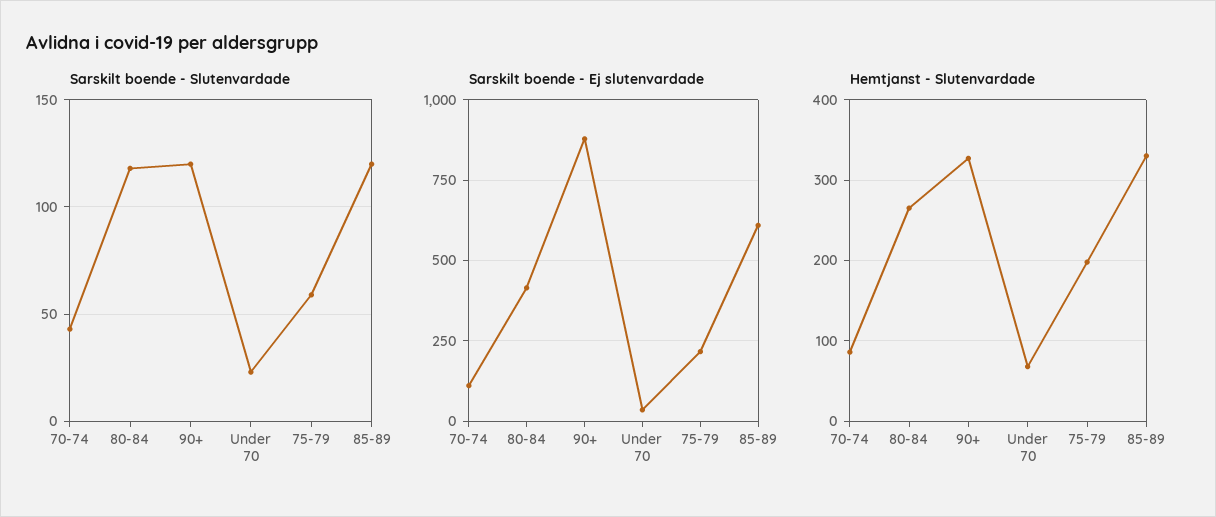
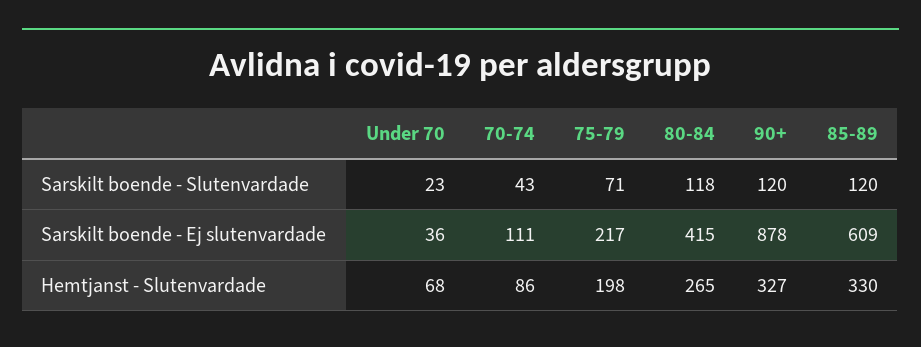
Sarskilt boende - Slutenvardade, 75-79: 60 -> 71

